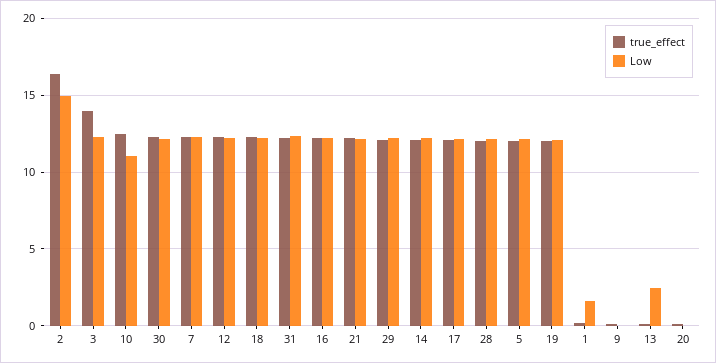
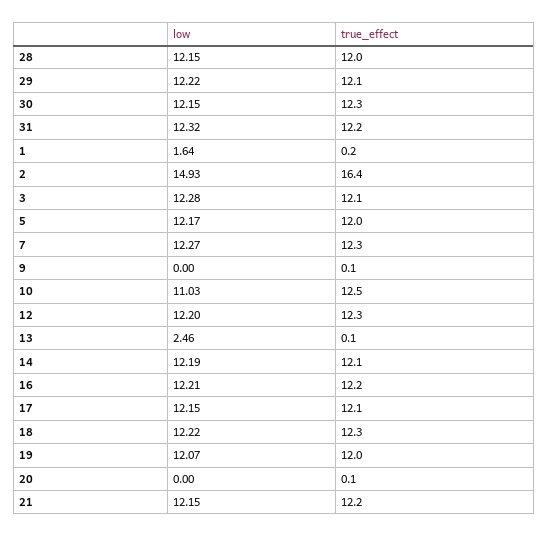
true_effect, 3: 14 -> 12.1

